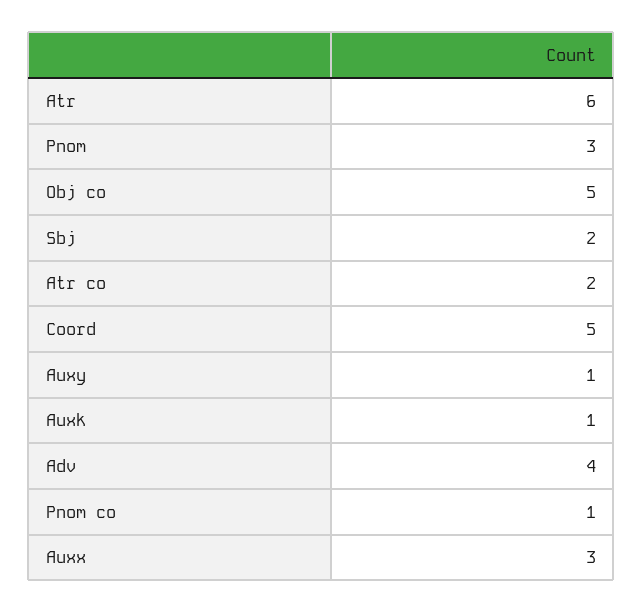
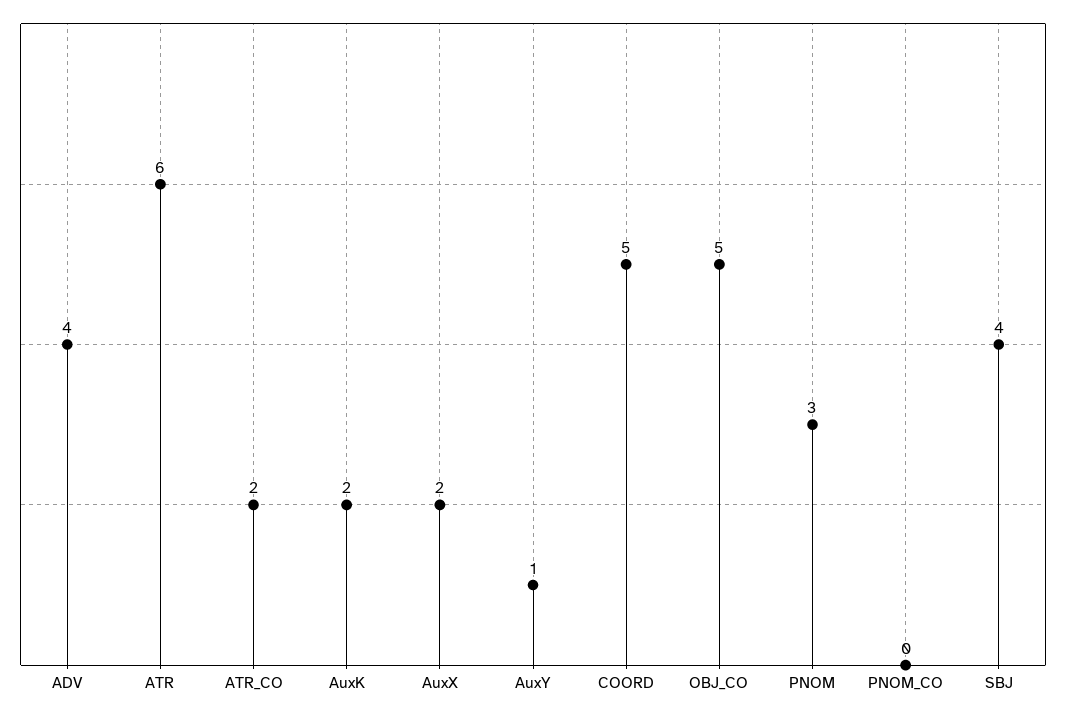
Sbj: 2 -> 4
Auxk: 1 -> 2
Pnom co: 1 -> 0
Auxx: 3 -> 2

